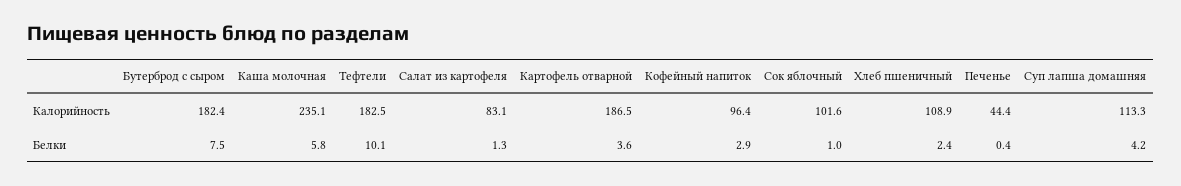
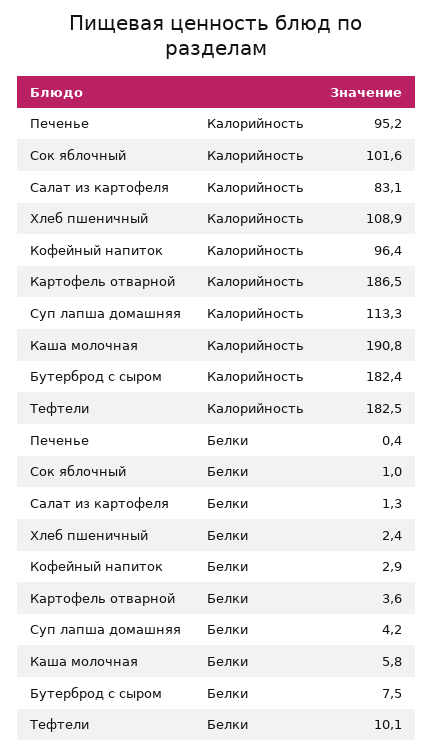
Каша молочная, Калорийность: 235.1 -> 190.8
Печенье, Калорийность: 44.4 -> 95.2

